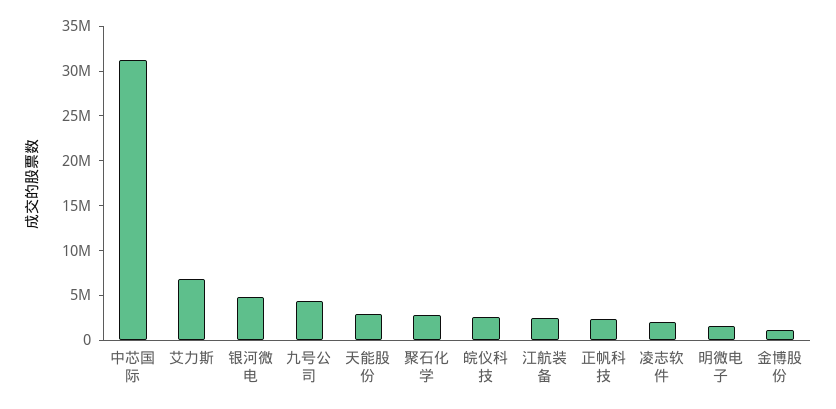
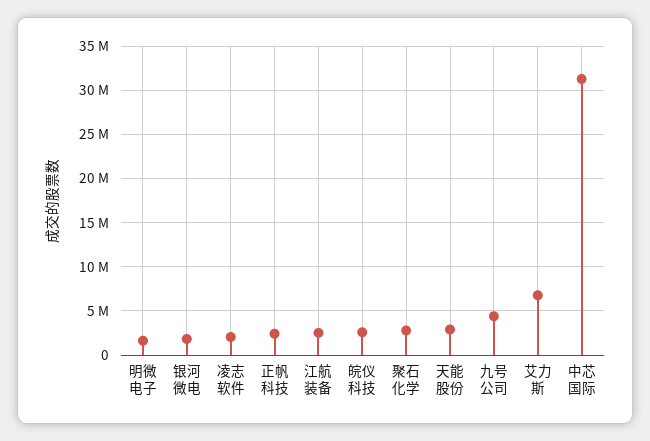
银河微电: 5000000 -> 2000000
金博股份: 1000000 -> none

